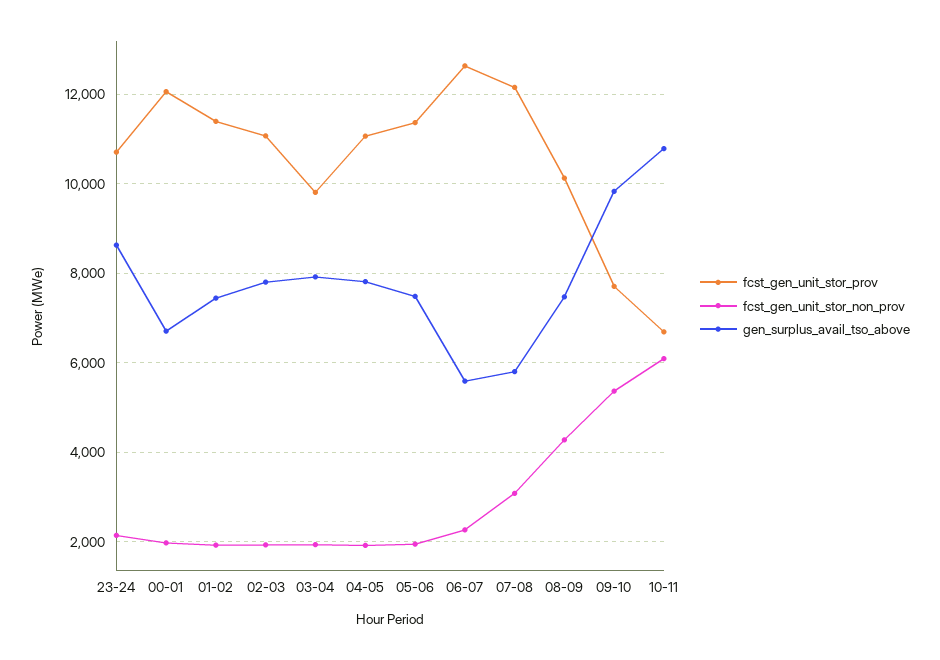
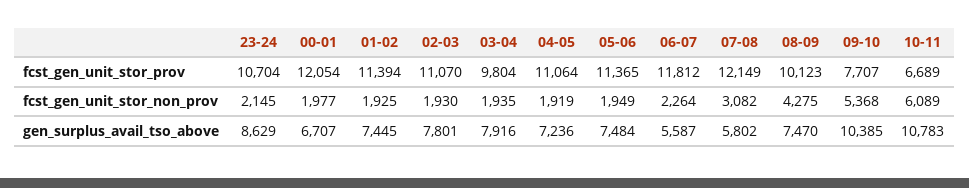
gen_surplus_avail_tso_above, 04-05: 7800 -> 7236
fcst_gen_unit_stor_prov, 06-07: 12600 -> 11812
gen_surplus_avail_tso_above, 09-10: 9800 -> 10385

